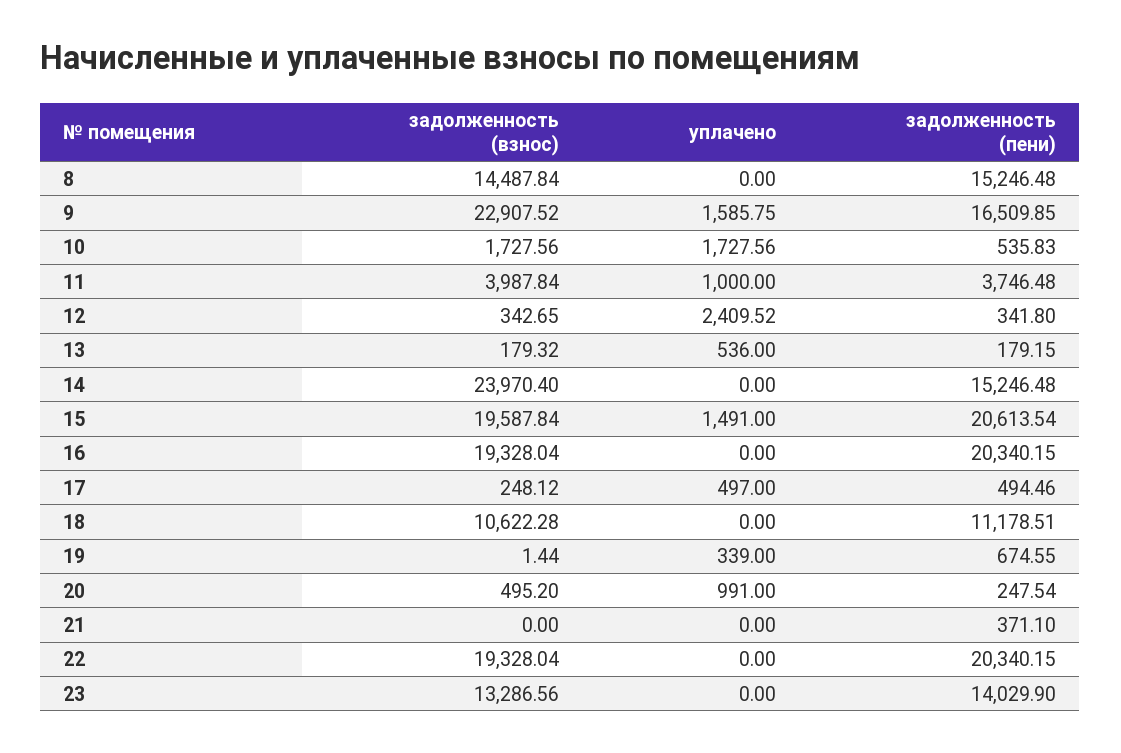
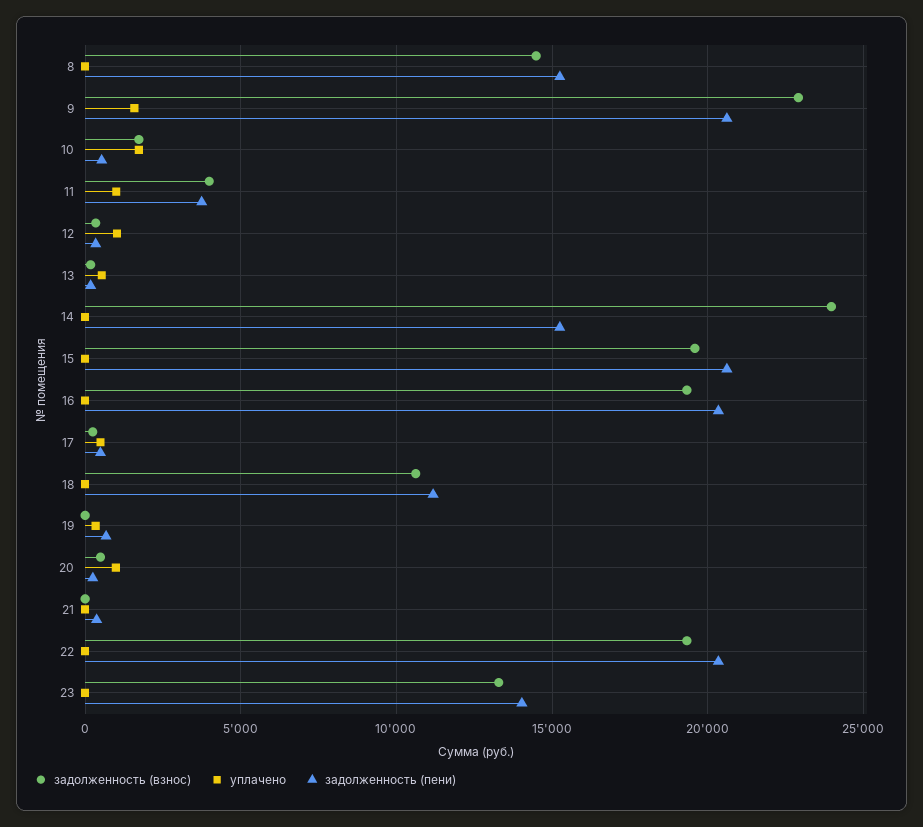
задолженность (пени), 9: 16509.85 -> 20500
уплачено, 12: 2409.52 -> 1000
уплачено, 15: 1491 -> 0

